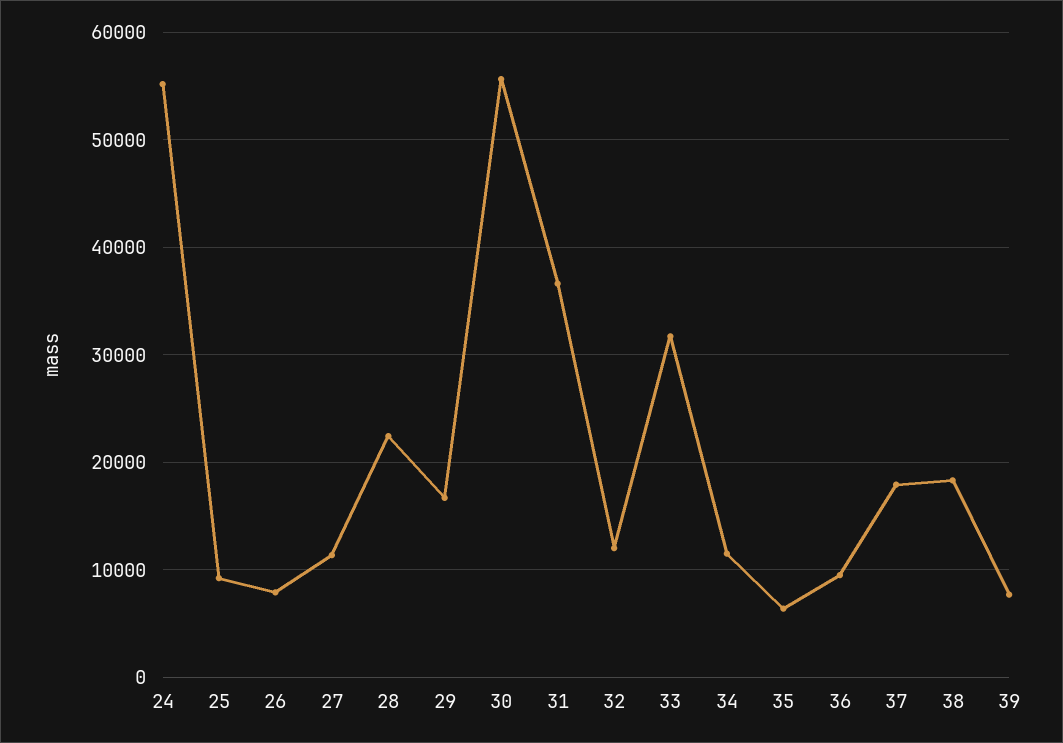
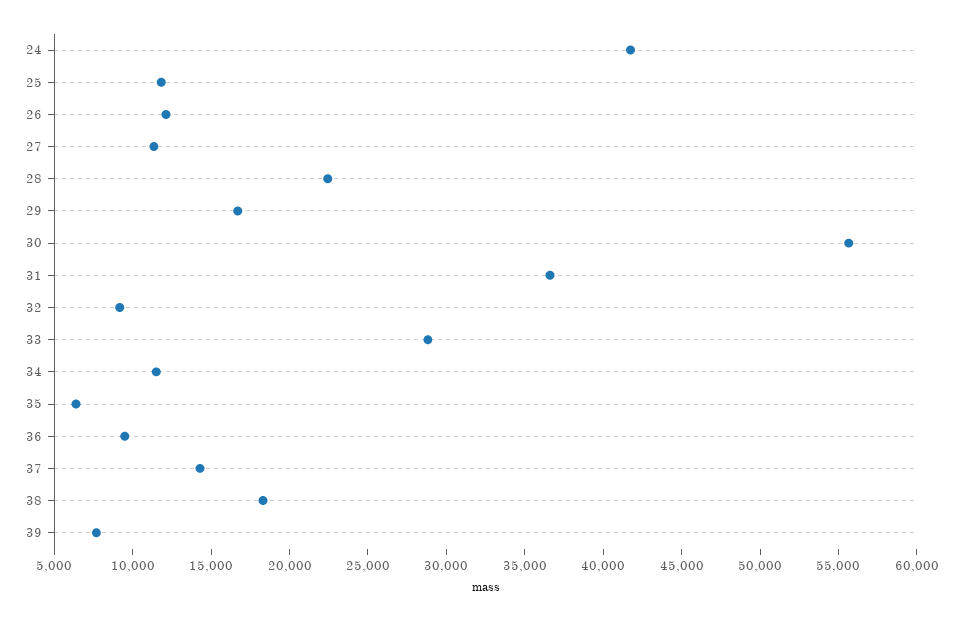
24: 55000 -> 42000
25: 9000 -> 12000
26: 8000 -> 12000
32: 12000 -> 9000
33: 32000 -> 29000
37: 18000 -> 14000

